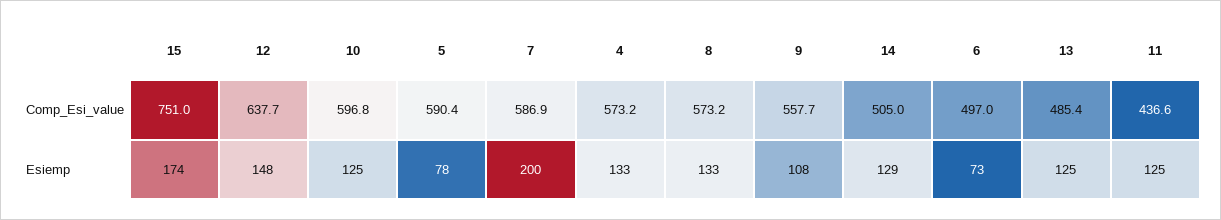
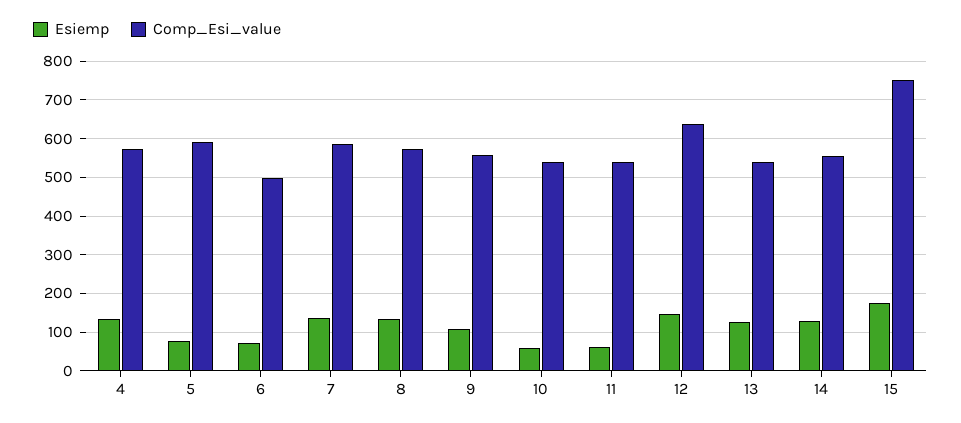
Comp_Esi_value, 10: 596.8 -> 540
Comp_Esi_value, 14: 505 -> 560
Comp_Esi_value, 13: 485.4 -> 540
Comp_Esi_value, 11: 436.6 -> 540
Esiemp, 10: 125 -> 60
Esiemp, 7: 200 -> 140
Esiemp, 11: 125 -> 60

